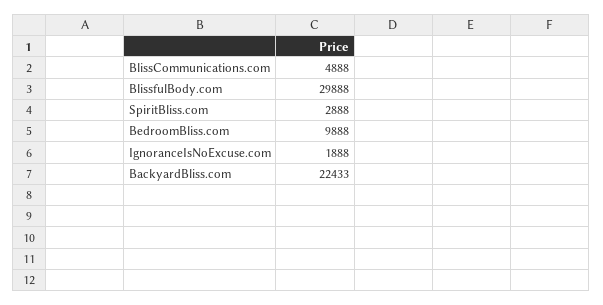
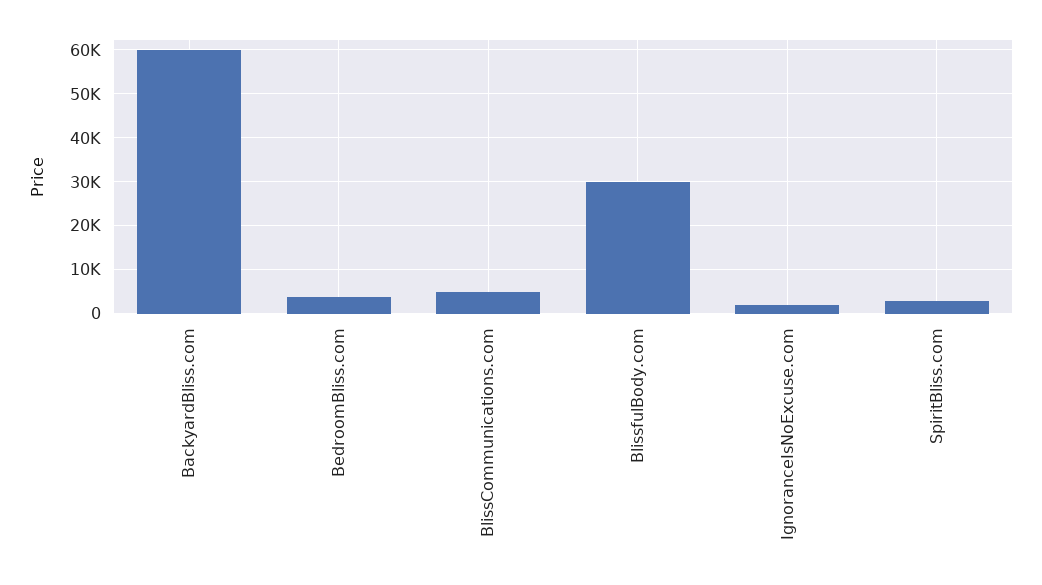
BedroomBliss.com: 9888 -> 4000
BackyardBliss.com: 22433 -> 60000

